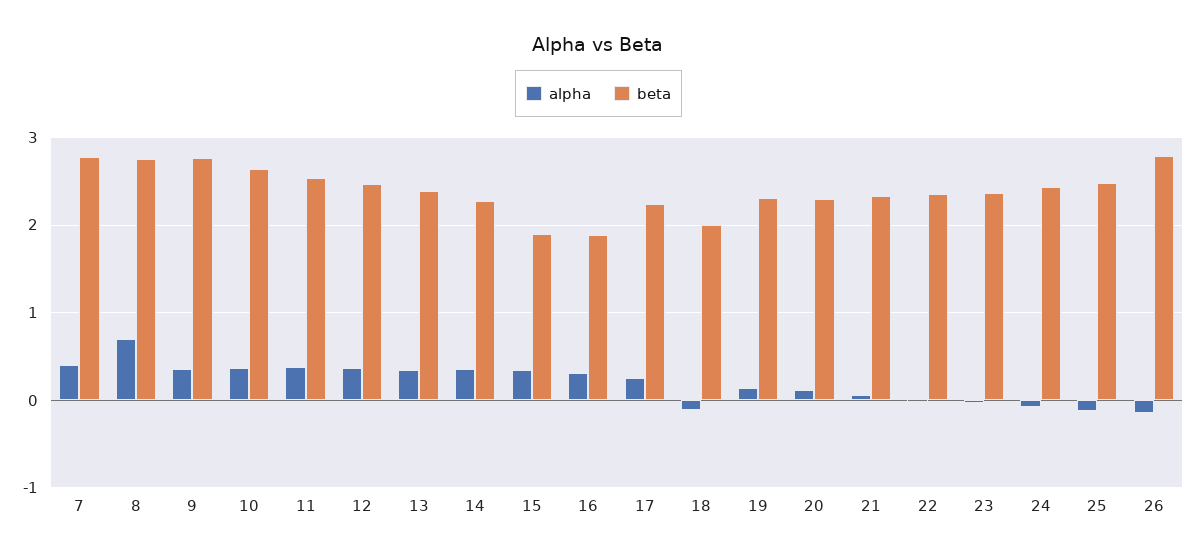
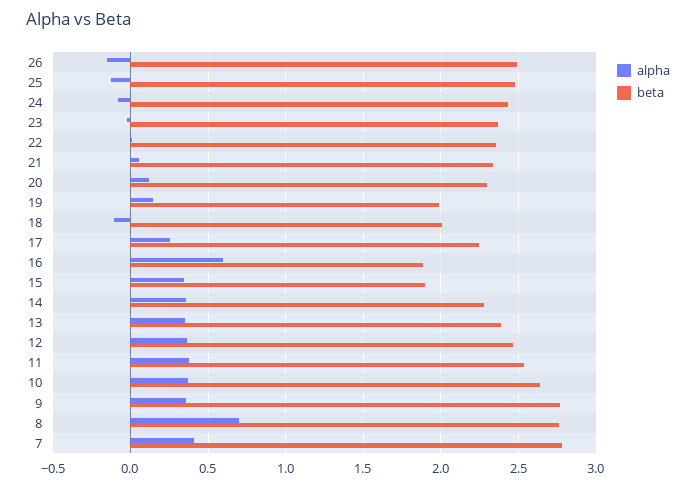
alpha, 16: 0.3 -> 0.6
beta, 19: 2.3 -> 2
beta, 26: 2.8 -> 2.5

